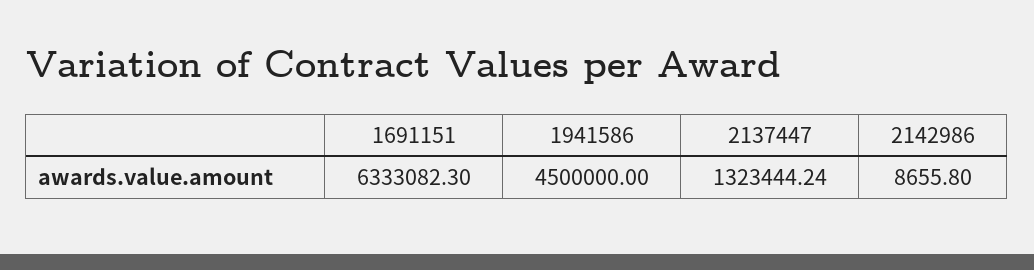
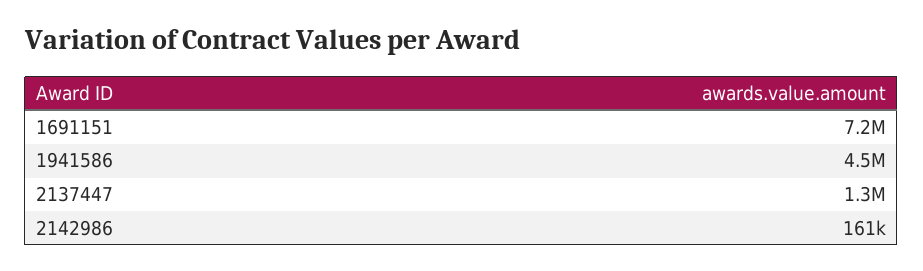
1691151: 6333082.3 -> 7200000
2142986: 8655.8 -> 161000

